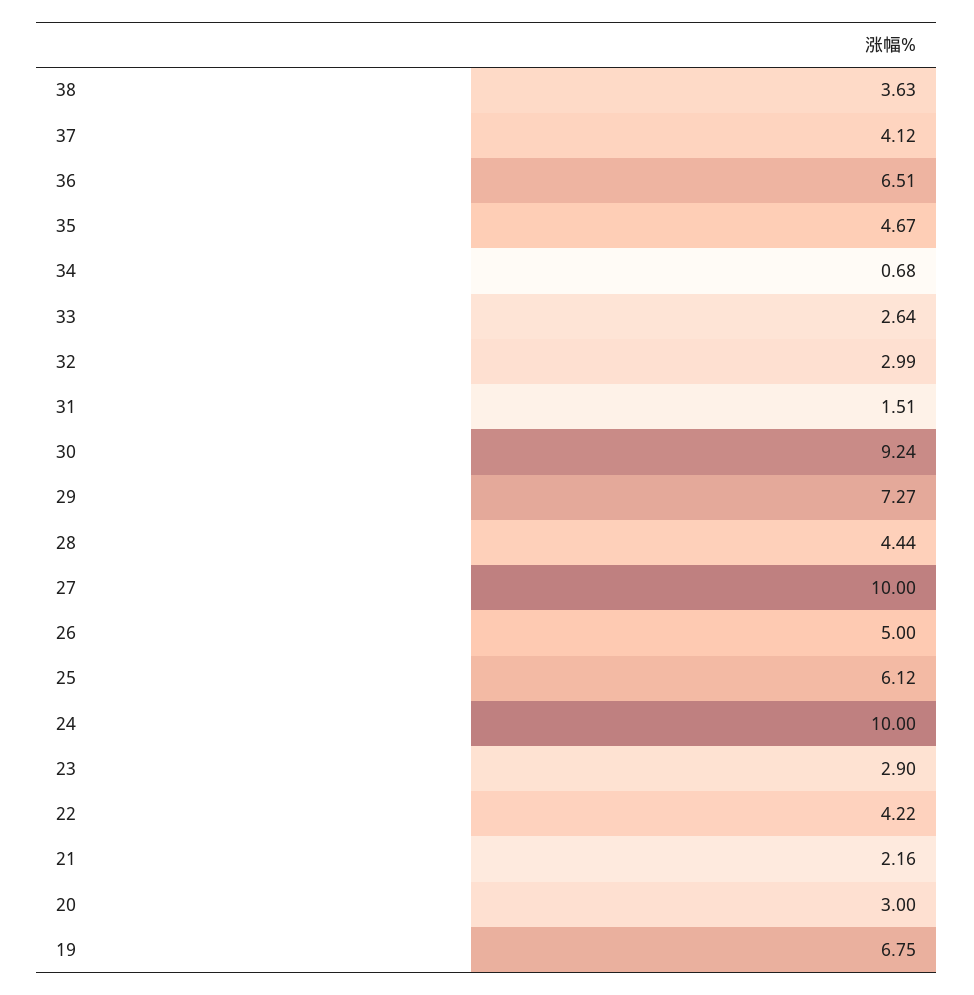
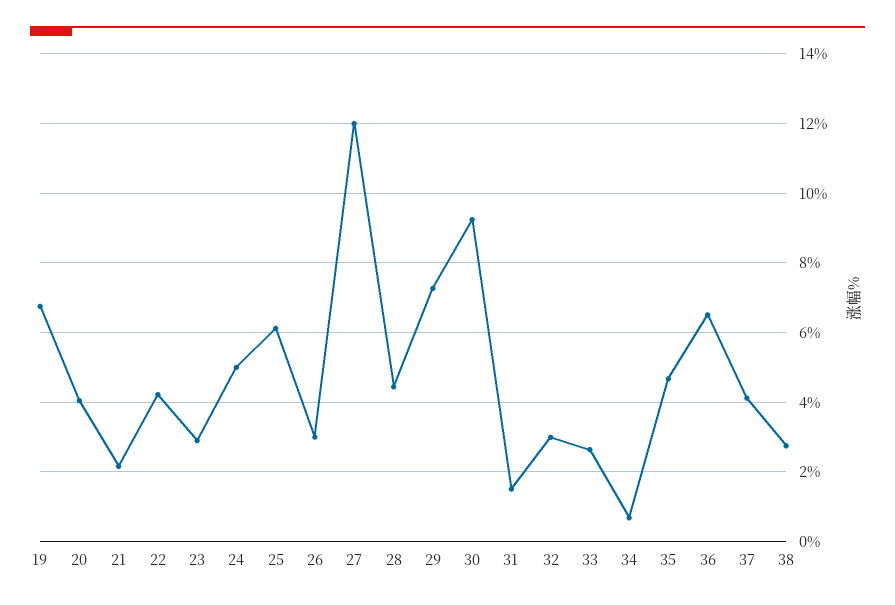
38: 3.63 -> 2.8
27: 10 -> 12
26: 5 -> 3
24: 10 -> 5
20: 3 -> 4

